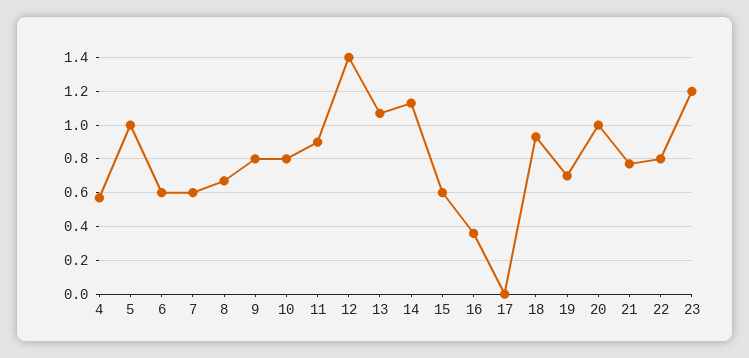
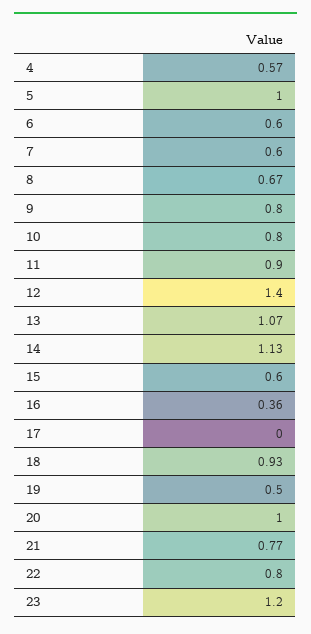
19: 0.7 -> 0.5

